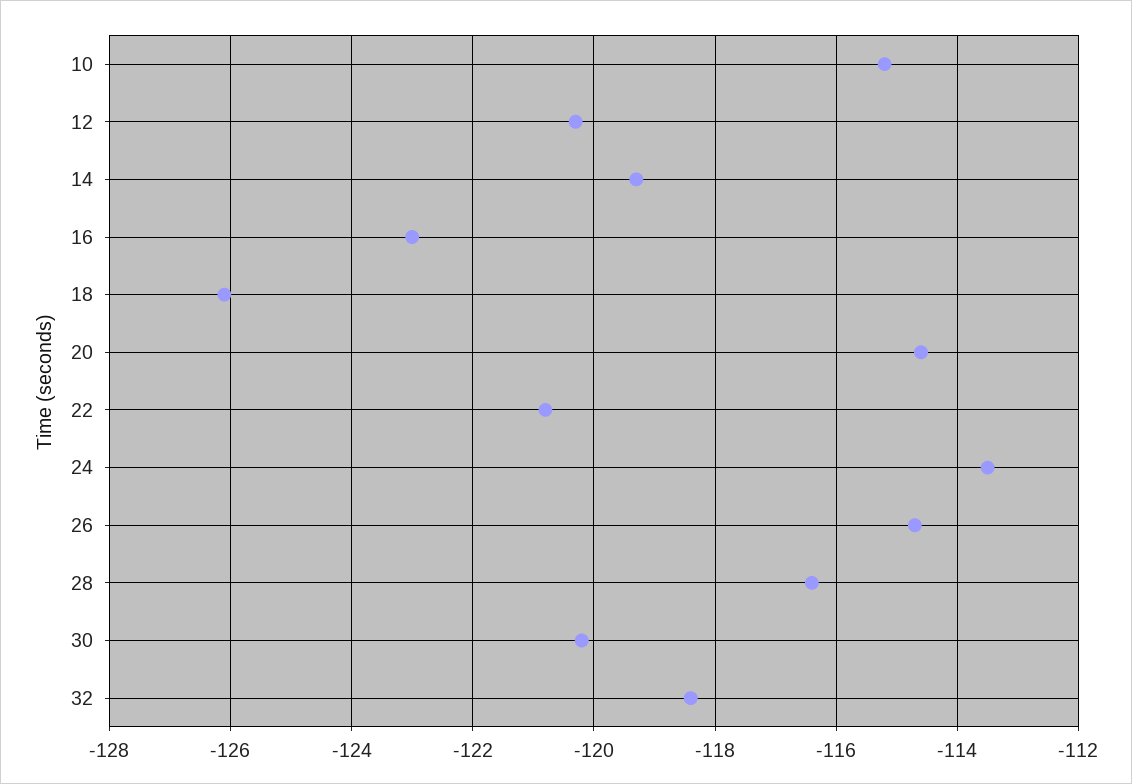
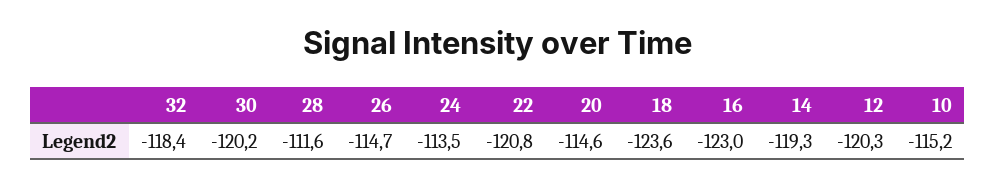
18: -126 -> -123.6
28: -116.5 -> -111.6

